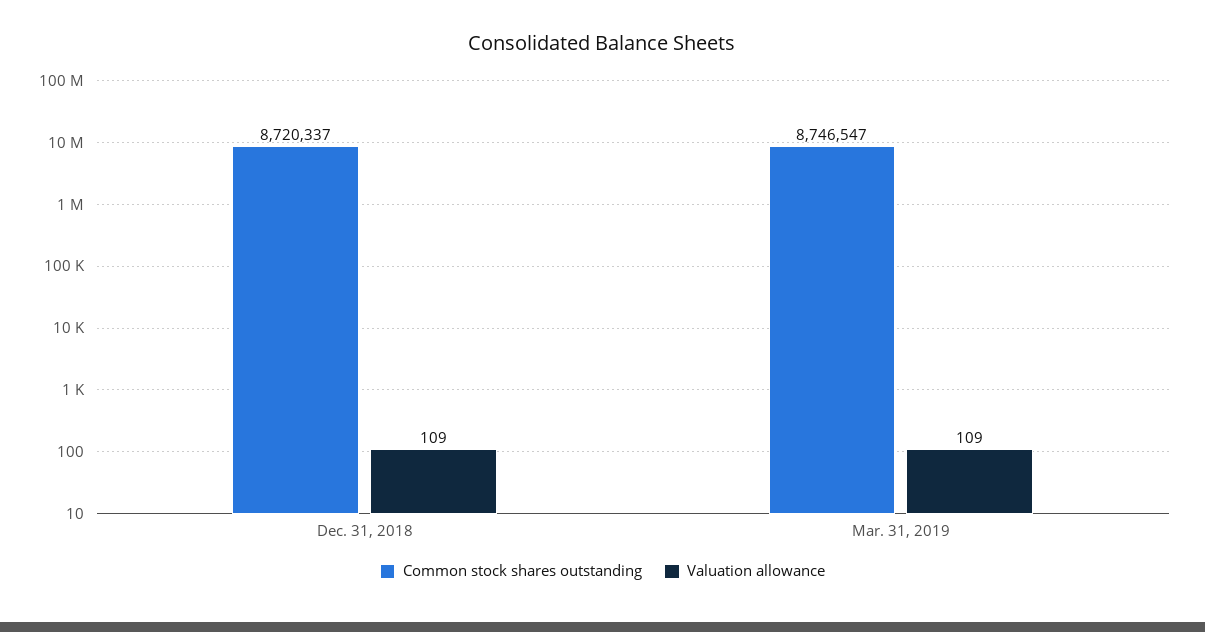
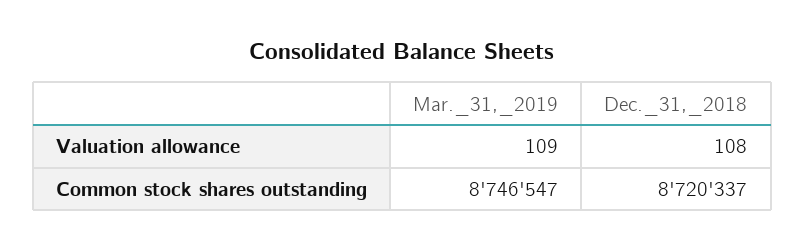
Valuation allowance, Dec. 31, 2018: 109 -> 108

